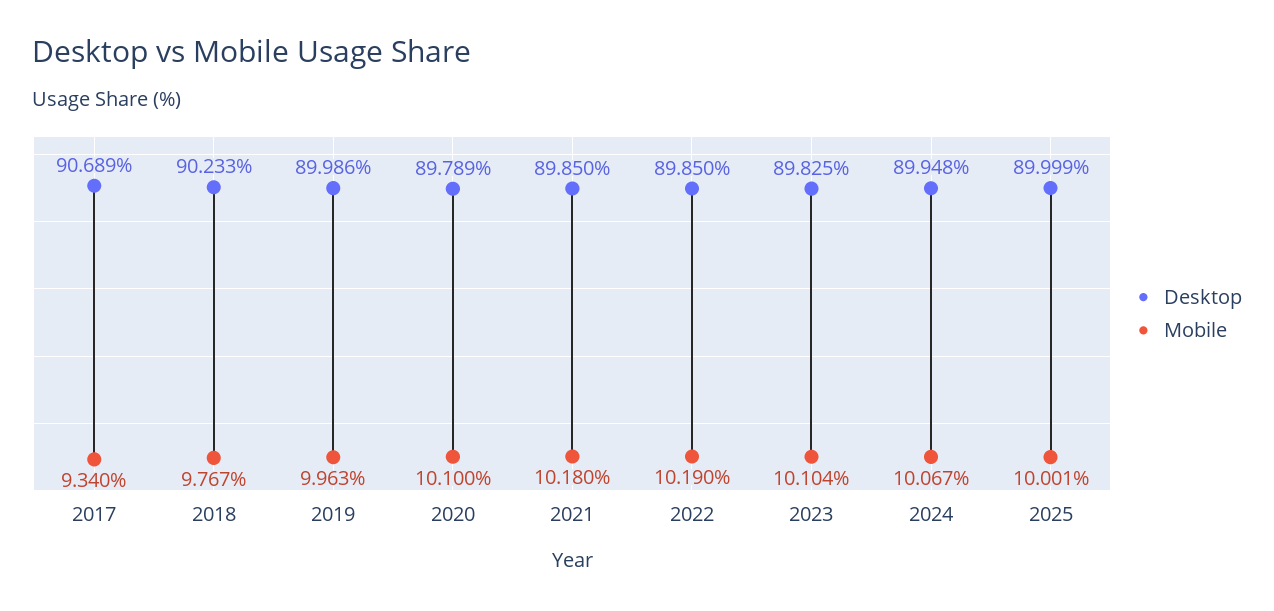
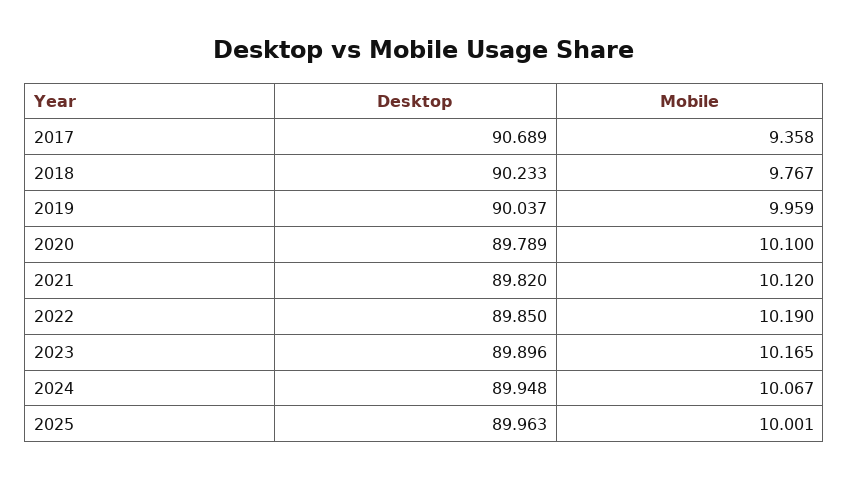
Mobile, 2017: 9.34 -> 9.358
Desktop, 2019: 89.986 -> 90.037
Mobile, 2019: 9.963 -> 9.959
Desktop, 2021: 89.85 -> 89.82
Mobile, 2021: 10.18 -> 10.12
Desktop, 2023: 89.825 -> 89.896
Mobile, 2023: 10.104 -> 10.165
Desktop, 2025: 89.999 -> 89.963

